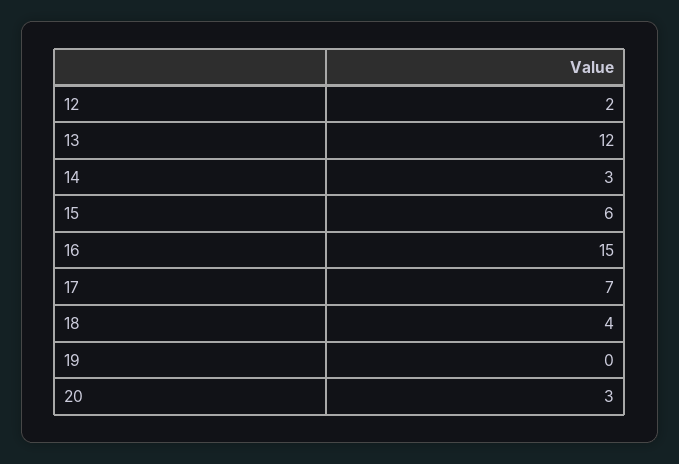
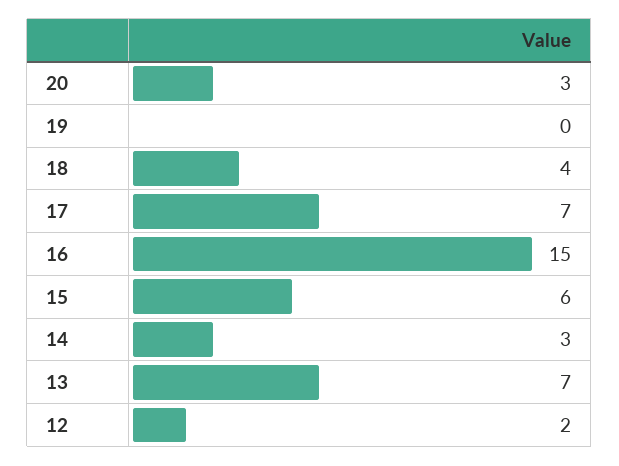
13: 12 -> 7

